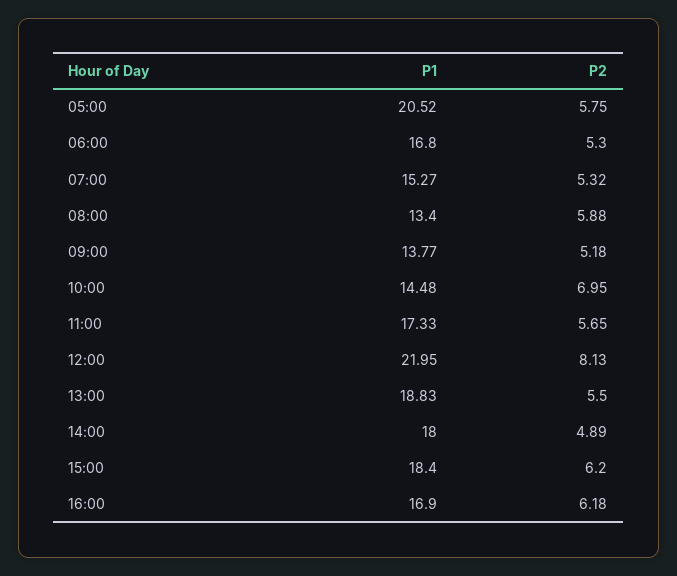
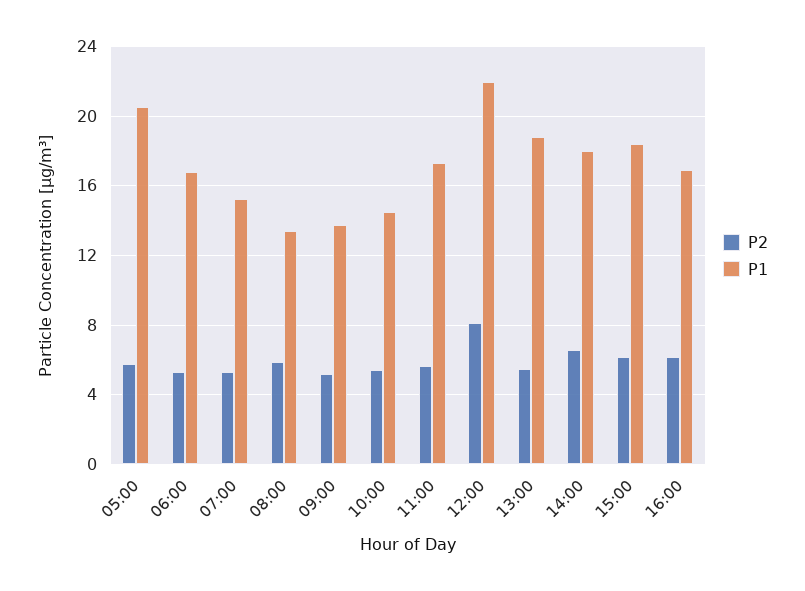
P2, 10:00: 6.95 -> 5.5
P2, 14:00: 4.89 -> 6.5

